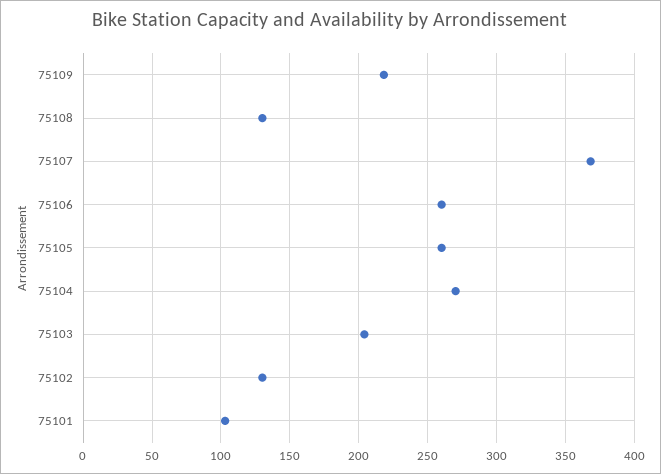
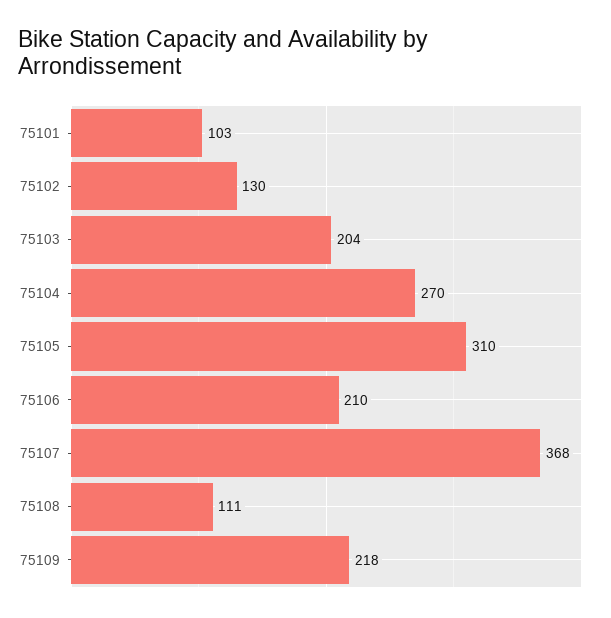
75108: 130 -> 111
75106: 260 -> 210
75105: 260 -> 310

